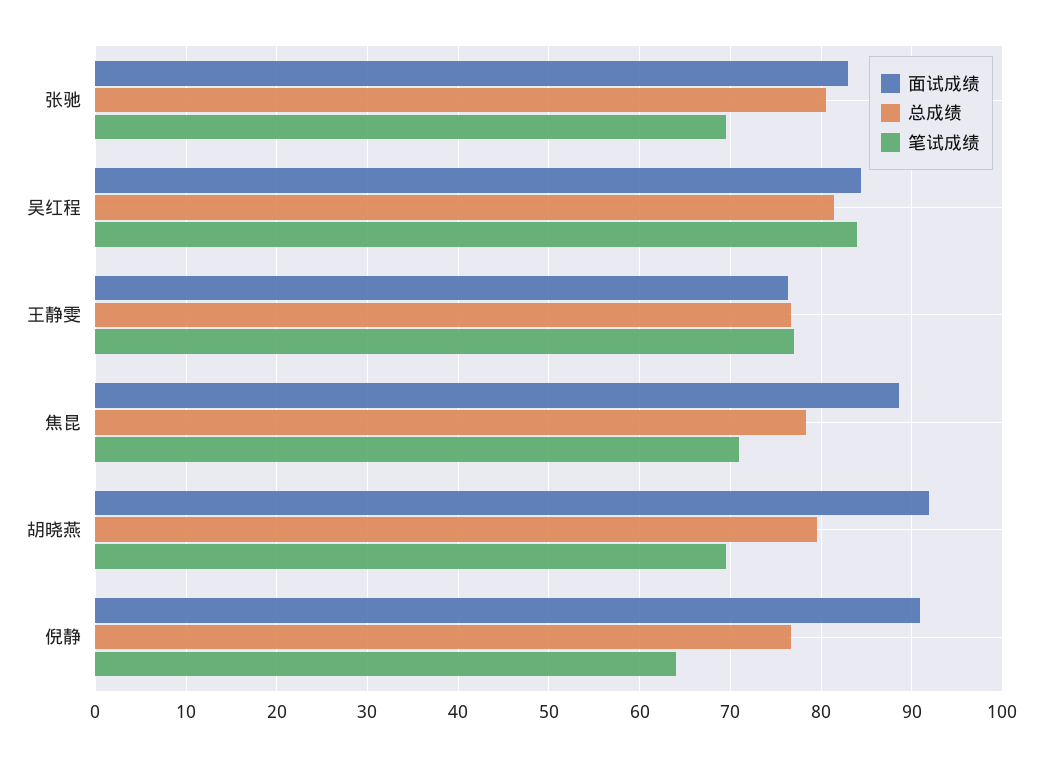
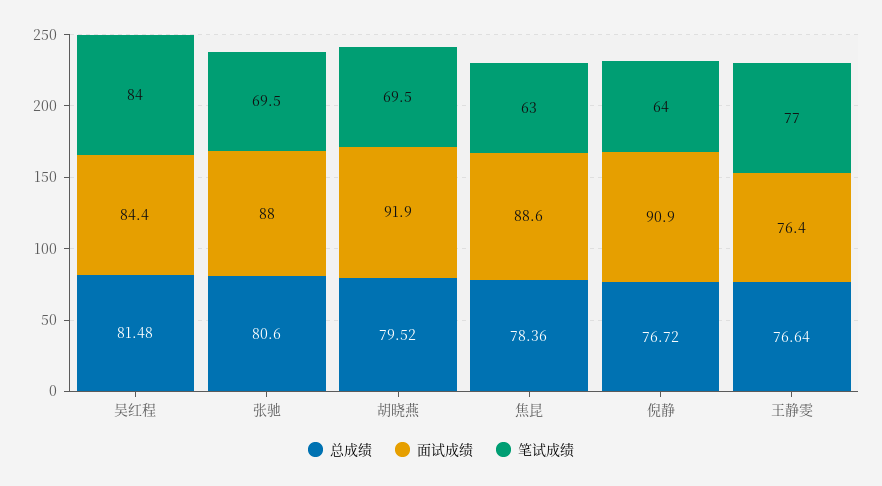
面试成绩, 张驰: 83 -> 88
笔试成绩, 焦昆: 71 -> 63

